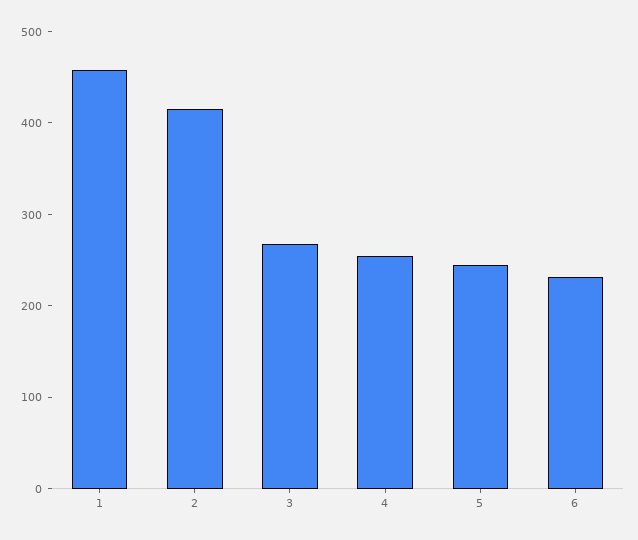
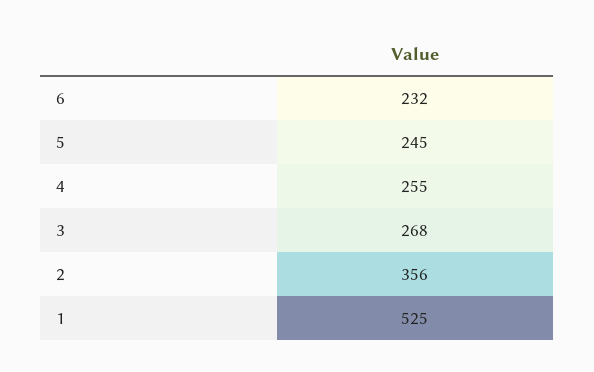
1: 460 -> 525
2: 420 -> 356

